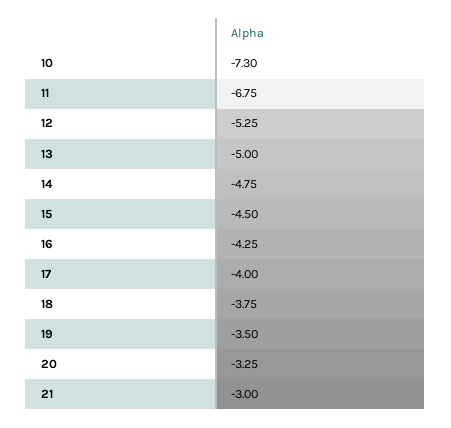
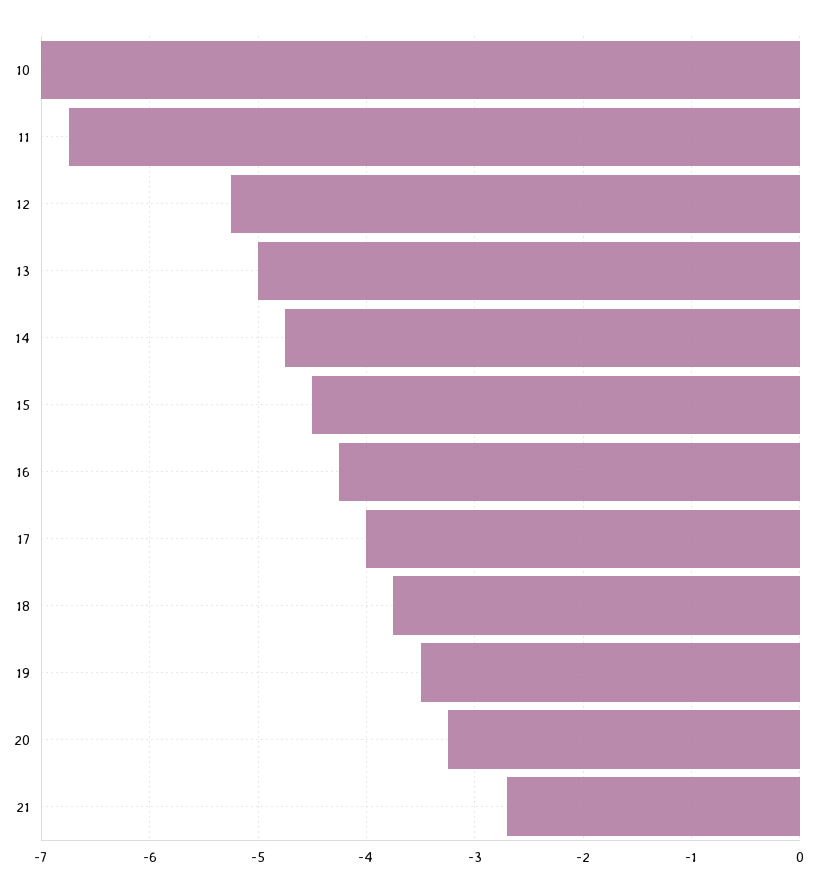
10: -7.3 -> -7
21: -3 -> -2.7

